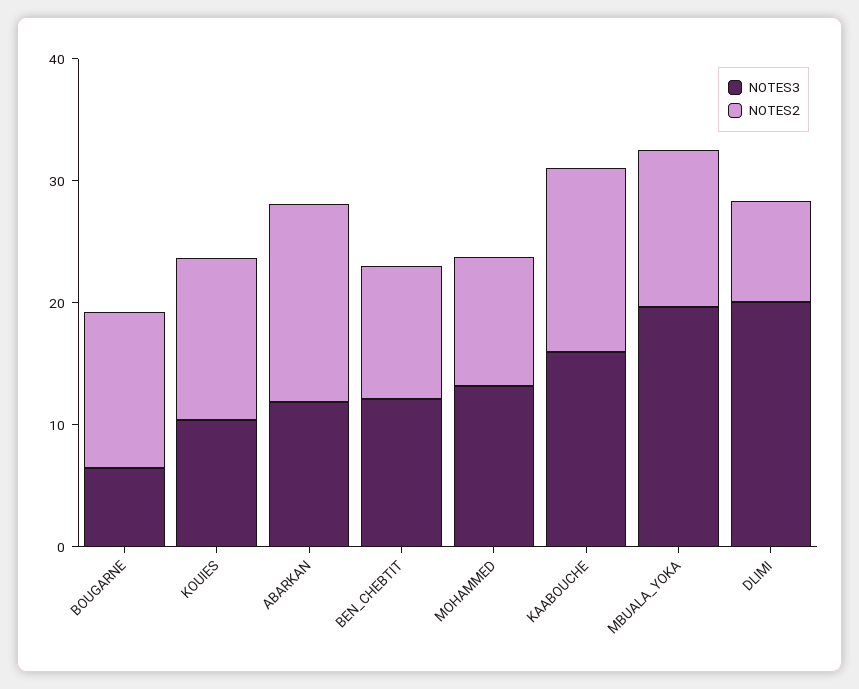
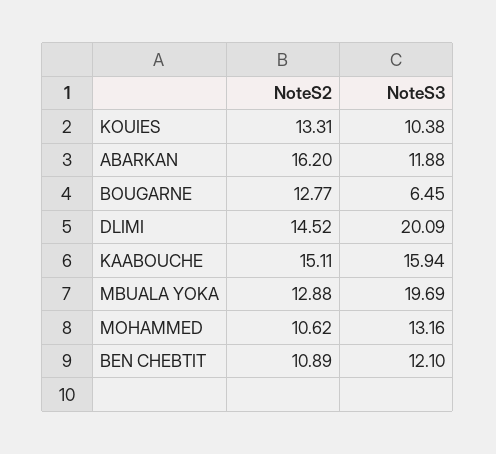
NOTES2, DLIMI: 8 -> 14.52

